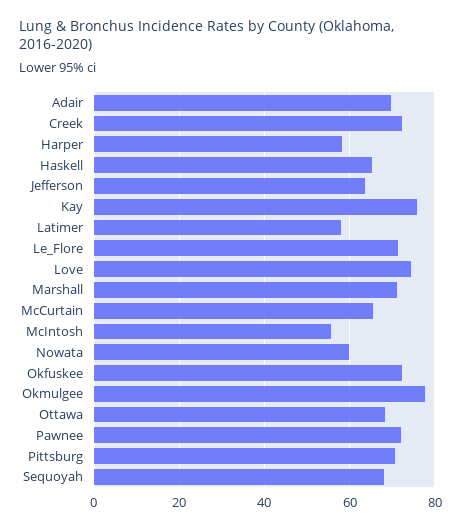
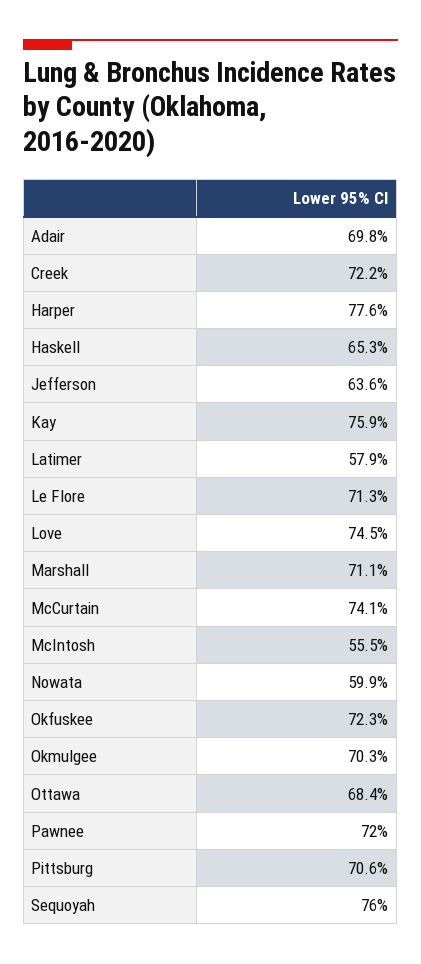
Harper: 58 -> 77.6
McCurtain: 66 -> 74.1
Okmulgee: 78 -> 70.3
Sequoyah: 68 -> 76

